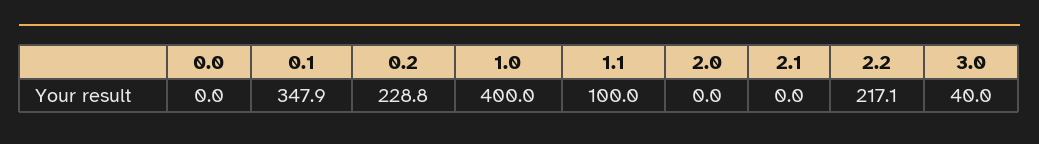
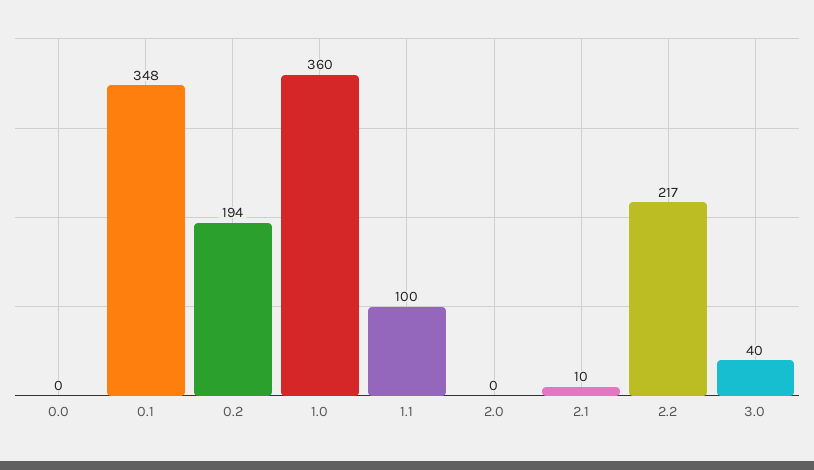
0.2: 228.8 -> 194
1.0: 400 -> 360
2.1: 0 -> 10

